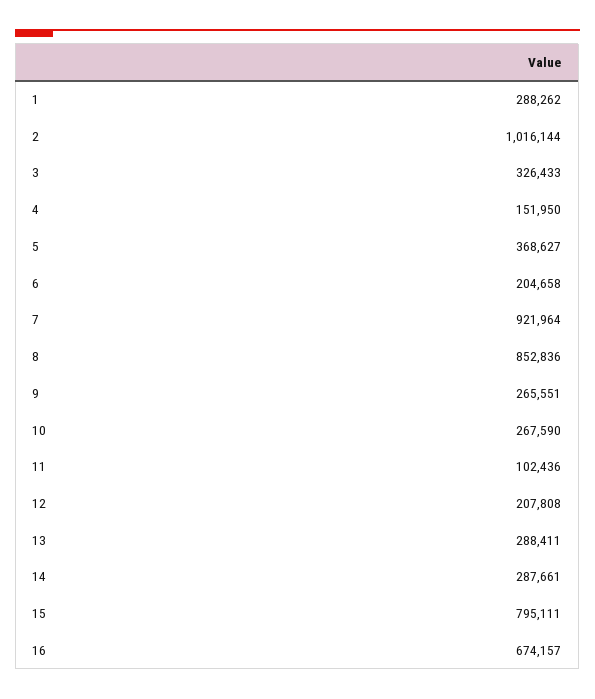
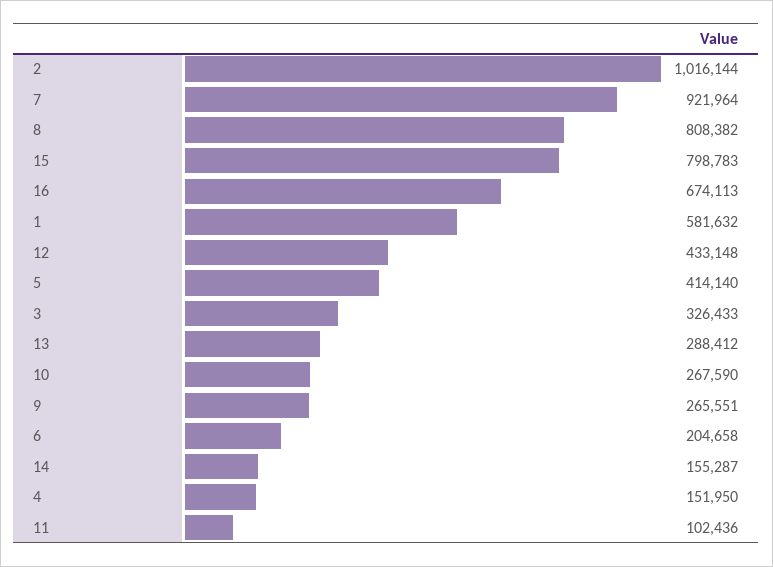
1: 288262 -> 581632
5: 368627 -> 414140
8: 852836 -> 808382
12: 207808 -> 433148
13: 288411 -> 288412
14: 287661 -> 155287
15: 795111 -> 798783
16: 674157 -> 674113

